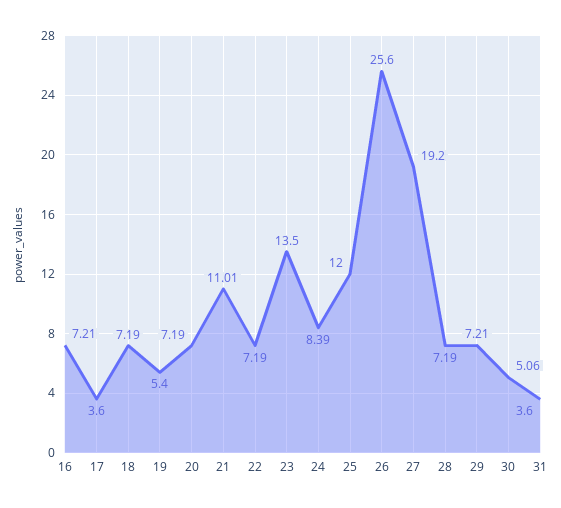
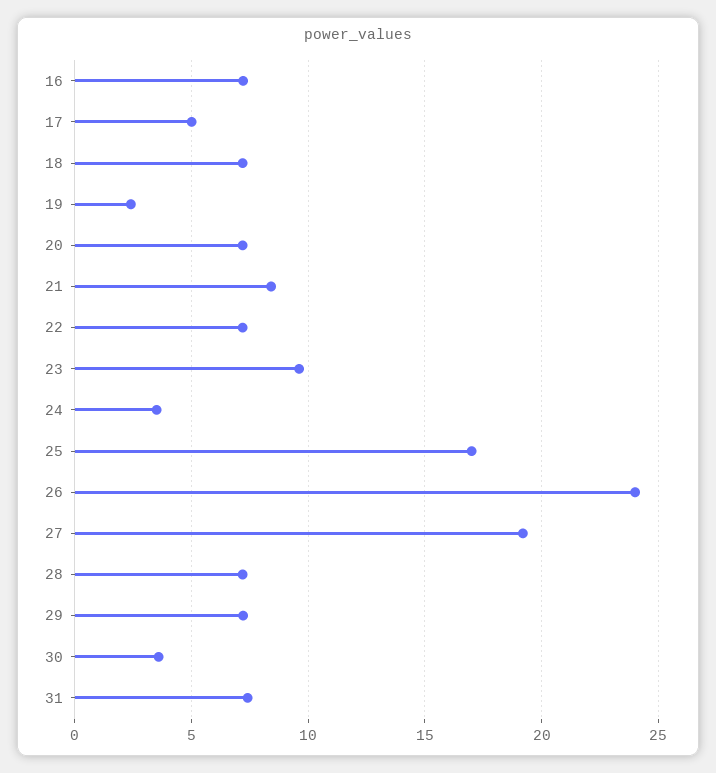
17: 3.6 -> 5
19: 5.4 -> 2.5
21: 11.01 -> 8.5
23: 13.5 -> 9.5
24: 8.39 -> 3.5
25: 12 -> 17
26: 25.6 -> 24
30: 5.06 -> 3.5
31: 3.6 -> 7.5

